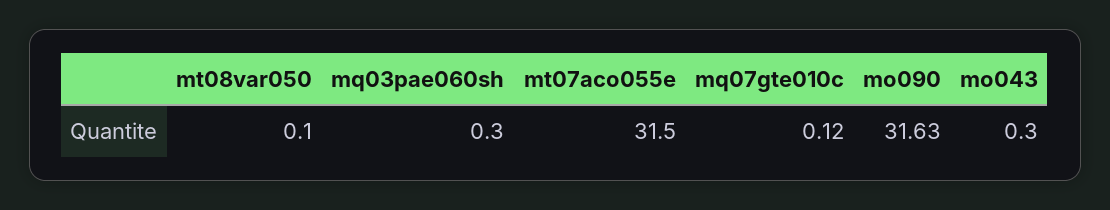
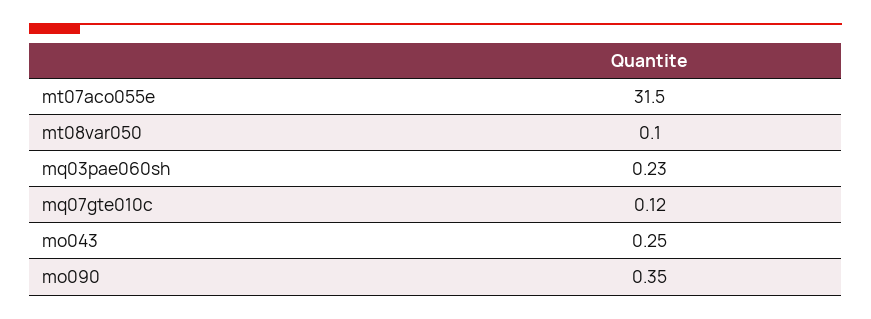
mq03pae060sh: 0.3 -> 0.23
mo090: 31.63 -> 0.35
mo043: 0.3 -> 0.25

